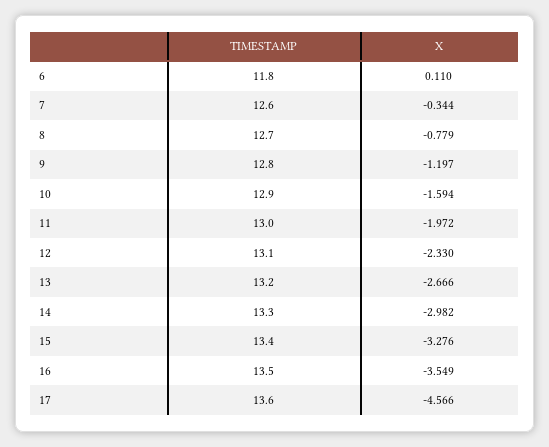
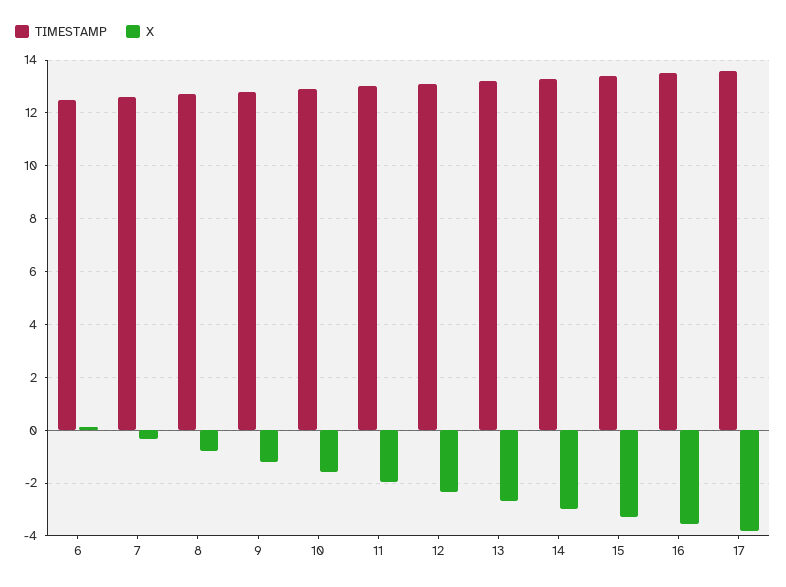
TIMESTAMP, 6: 11.8 -> 12.5
X, 17: -4.566 -> -3.75

